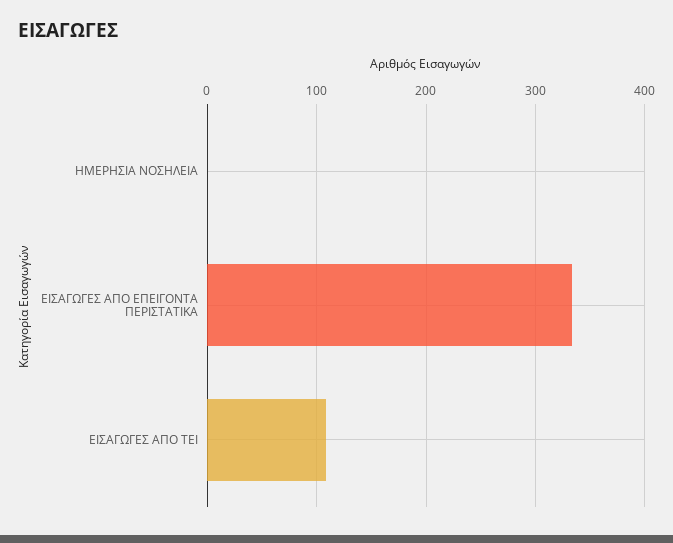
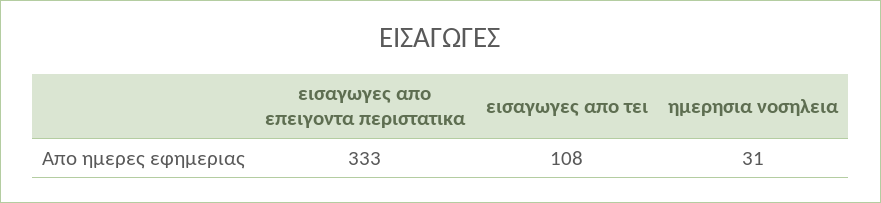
ΗΜΕΡΗΣΙΑ ΝΟΣΗΛΕΙΑ: 0 -> 31

